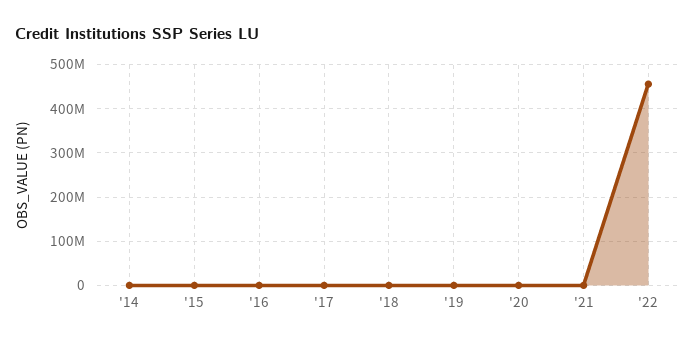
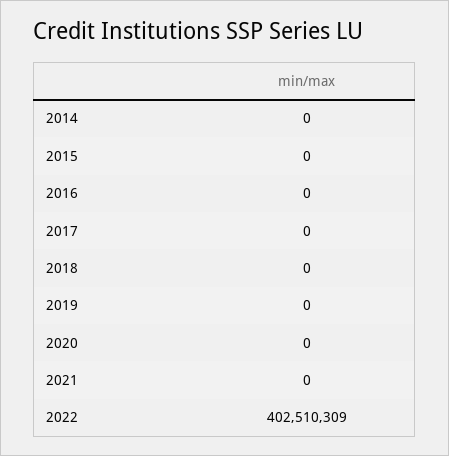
'22: 460000000 -> 402510309

